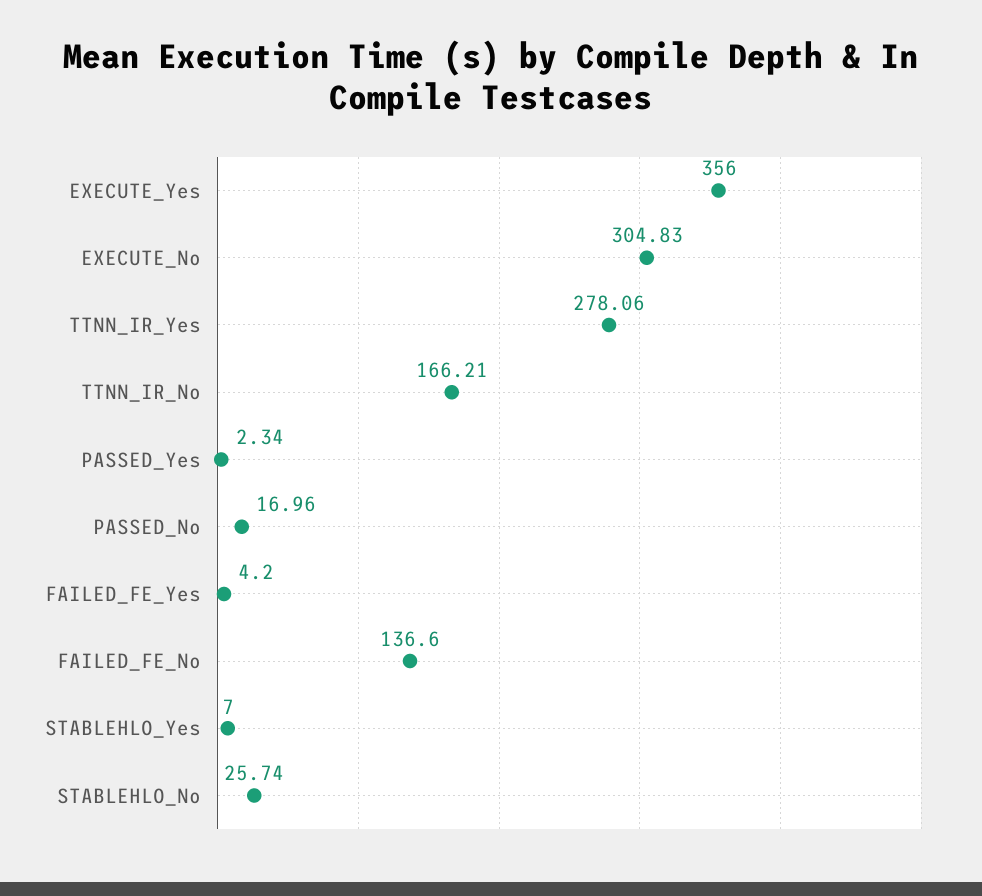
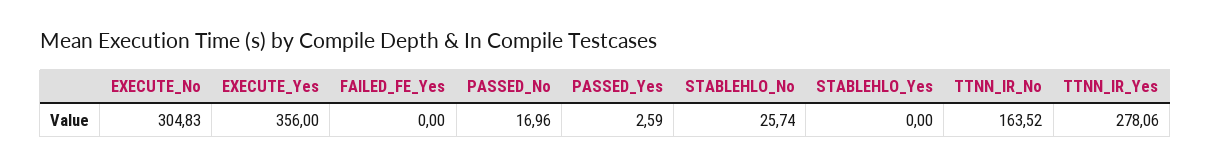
TTNN_IR_No: 166.21 -> 163.52
PASSED_Yes: 2.34 -> 2.59
FAILED_FE_Yes: 4.2 -> 0
FAILED_FE_No: 136.6 -> none
STABLEHLO_Yes: 7 -> 0

